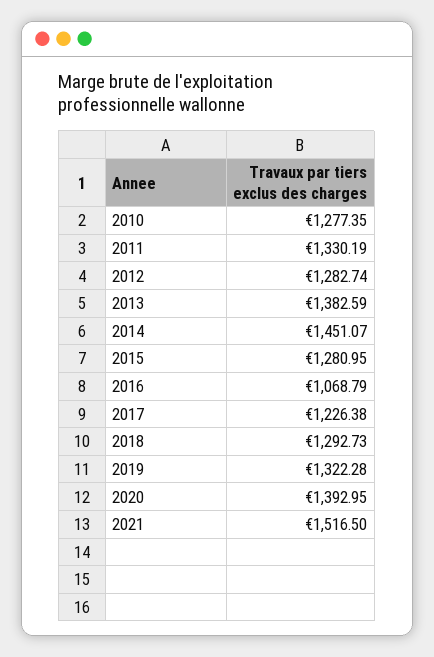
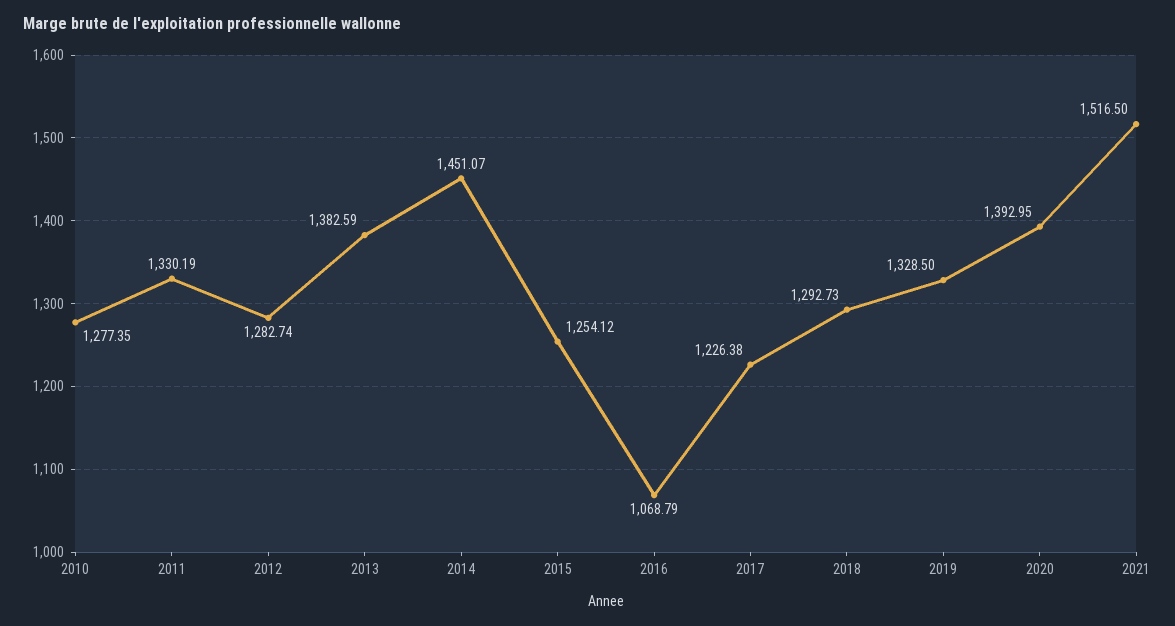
2015: 1280.95 -> 1254.12
2019: 1322.28 -> 1328.5

